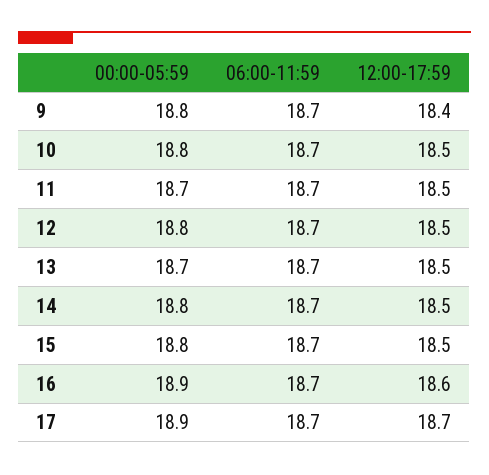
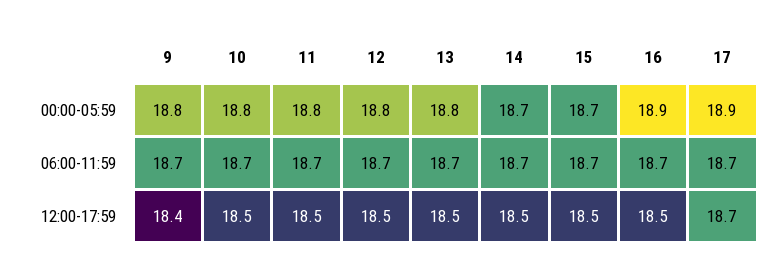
00:00-05:59, 11: 18.7 -> 18.8
00:00-05:59, 13: 18.7 -> 18.8
00:00-05:59, 14: 18.8 -> 18.7
00:00-05:59, 15: 18.8 -> 18.7
12:00-17:59, 16: 18.6 -> 18.5

